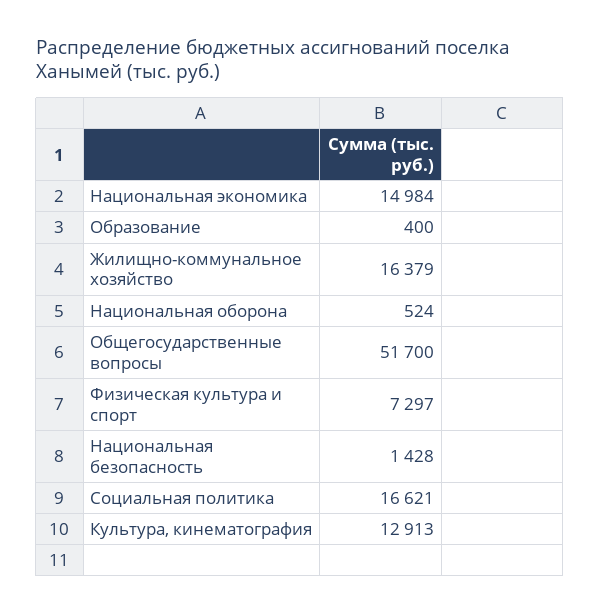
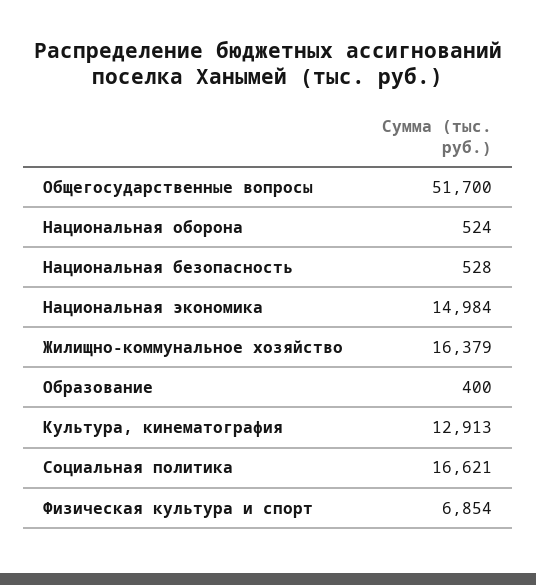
Физическая культура и спорт: 7297 -> 6854
Национальная безопасность: 1428 -> 528

